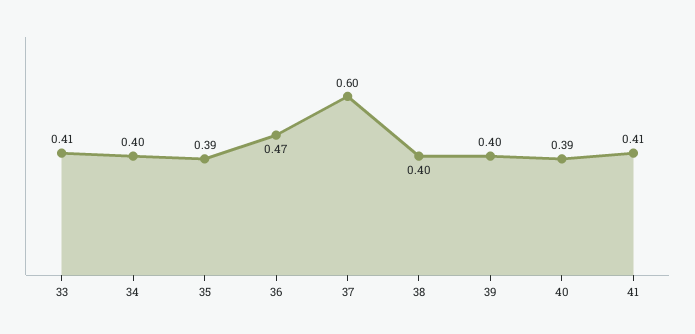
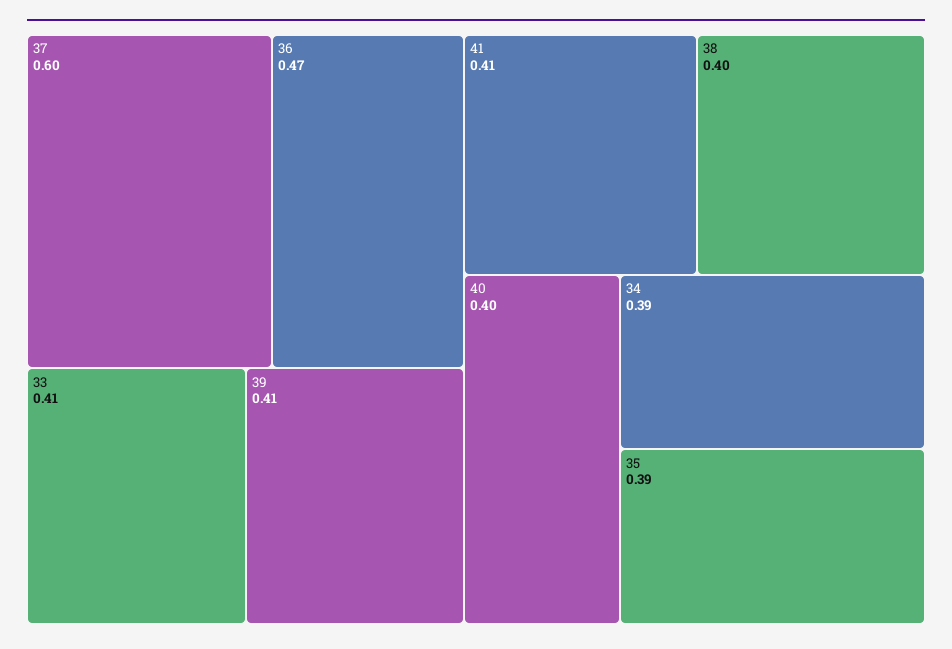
34: 0.4 -> 0.39
39: 0.4 -> 0.41
40: 0.39 -> 0.4

